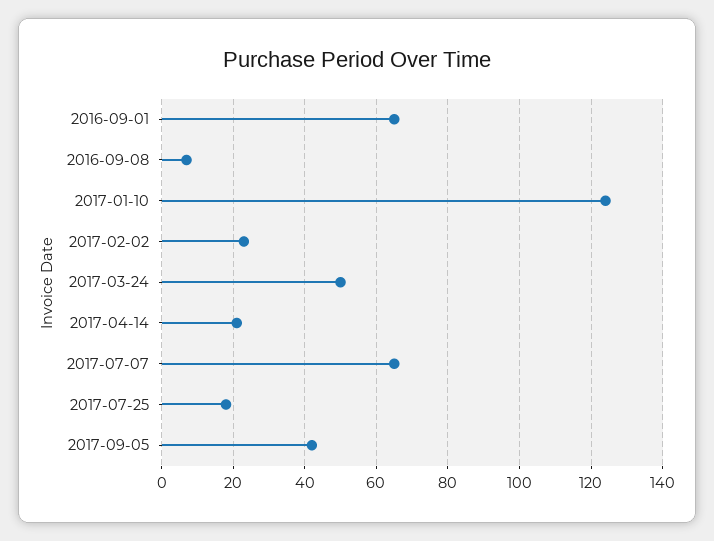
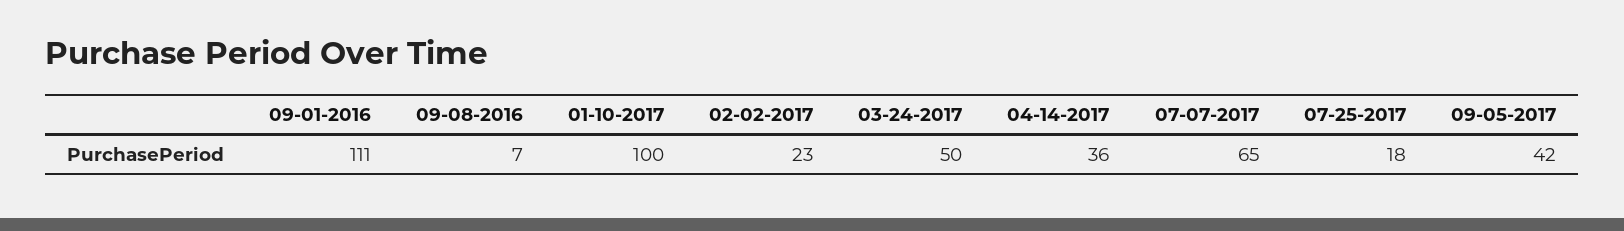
2016-09-01: 65 -> 111
2017-01-10: 125 -> 100
2017-04-14: 20 -> 36

